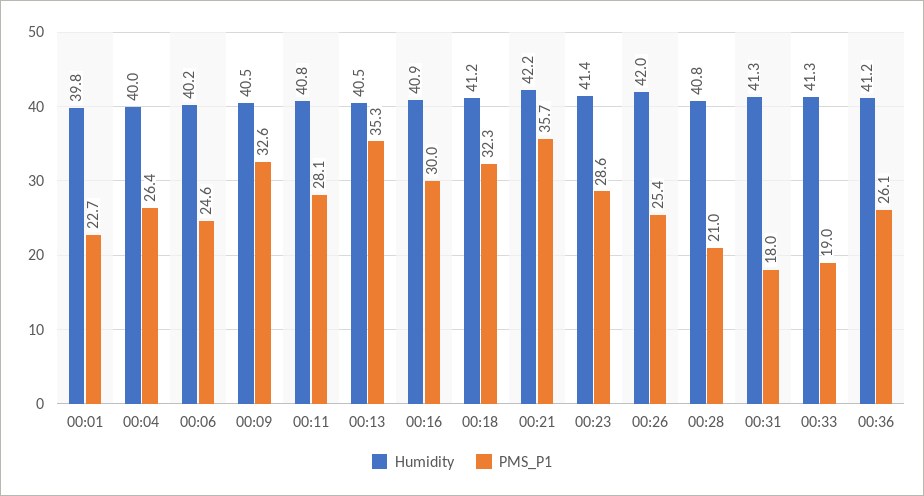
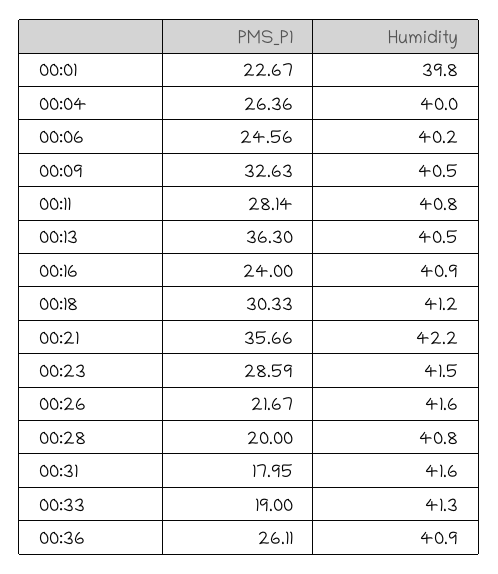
PMS_P1, 00:13: 35.3 -> 36.3
PMS_P1, 00:16: 30 -> 24
PMS_P1, 00:18: 32.3 -> 30.33
Humidity, 00:23: 41.4 -> 41.5
Humidity, 00:26: 42 -> 41.6
PMS_P1, 00:26: 25.4 -> 21.67
PMS_P1, 00:28: 21 -> 20
Humidity, 00:31: 41.3 -> 41.6
Humidity, 00:36: 41.2 -> 40.9

